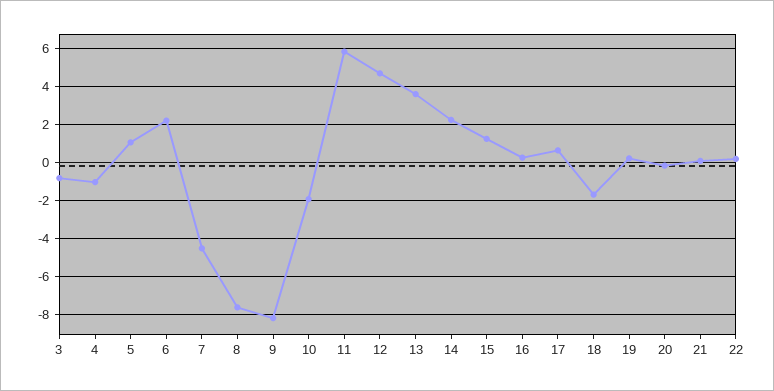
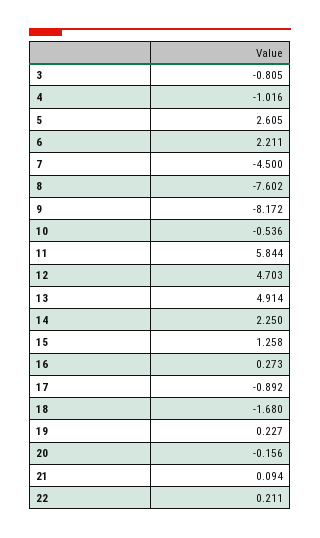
5: 1 -> 2.605
10: -2 -> -0.536
13: 3.5 -> 4.914
17: 0.5 -> -0.892

